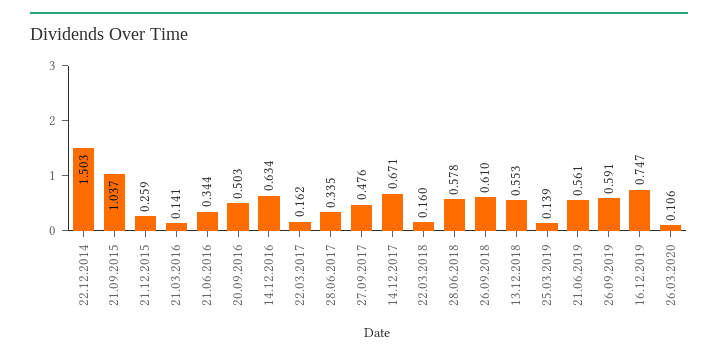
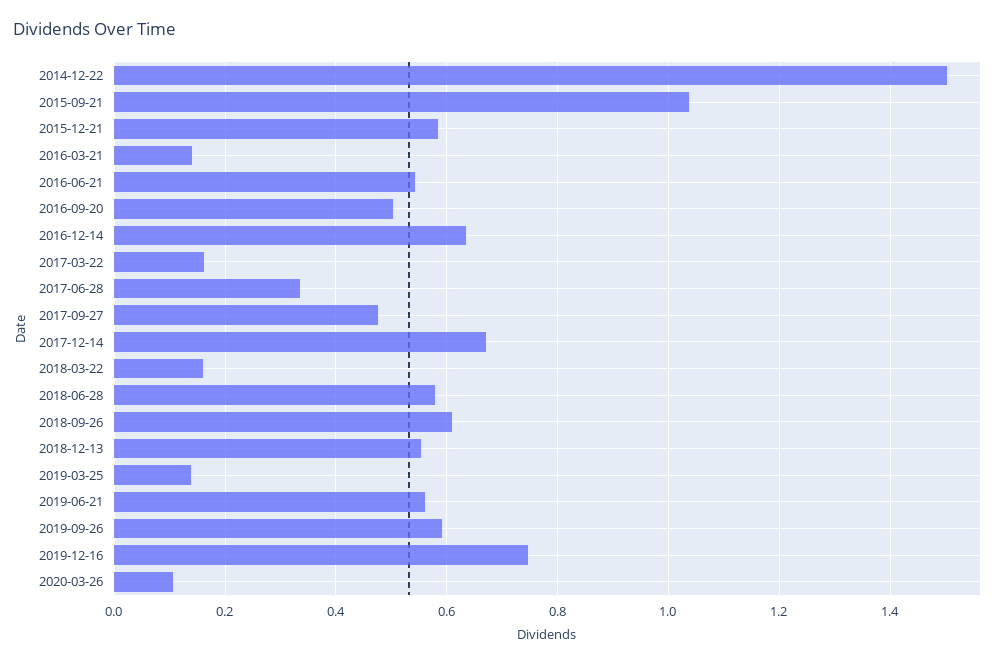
21.12.2015: 0.259 -> 0.58
21.06.2016: 0.344 -> 0.54

